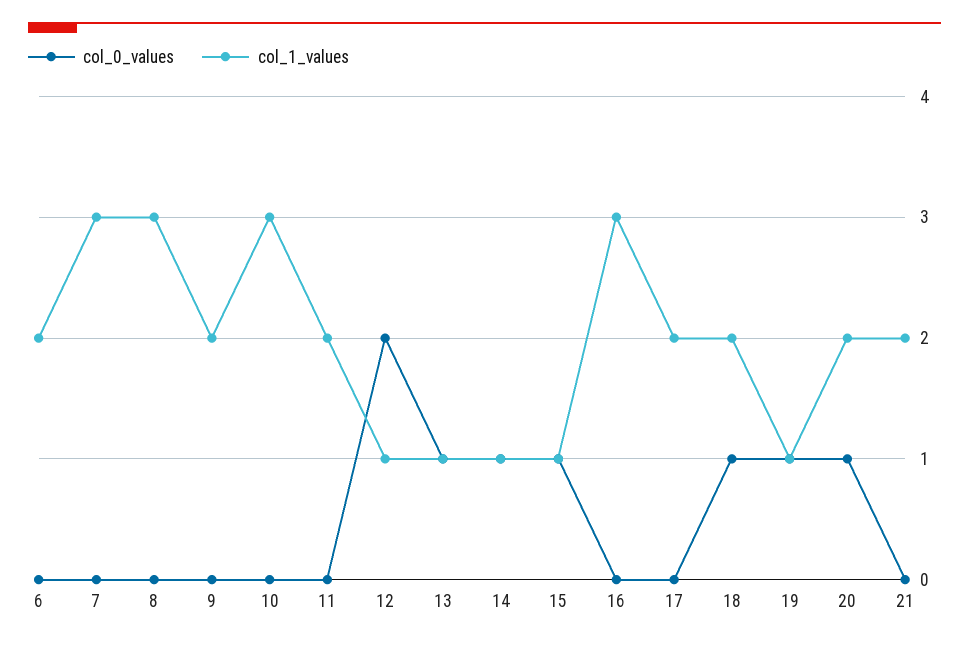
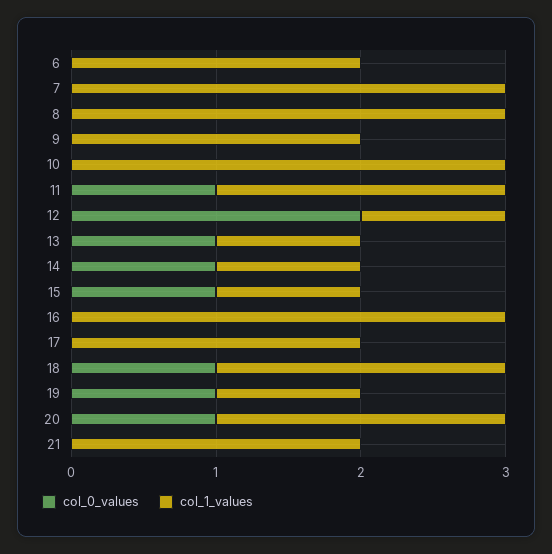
col_0_values, 11: 0 -> 1

